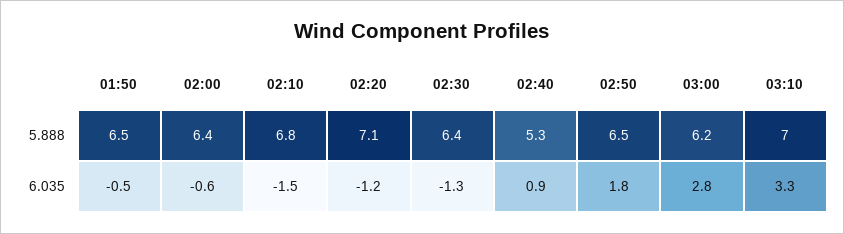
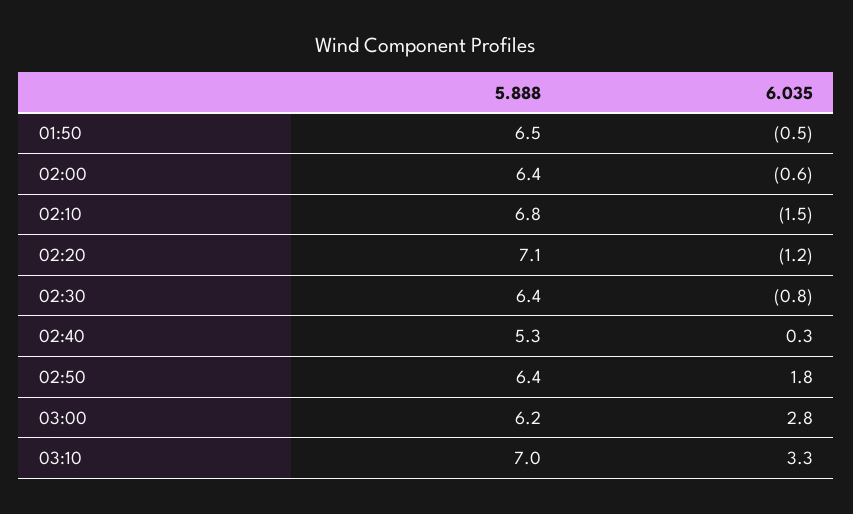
02:50, 5.888: 6.5 -> 6.4
02:30, 6.035: -1.3 -> -0.8
02:40, 6.035: 0.9 -> 0.3

